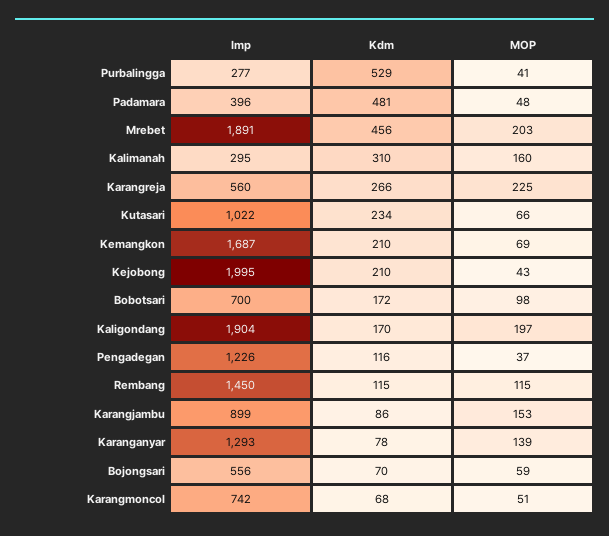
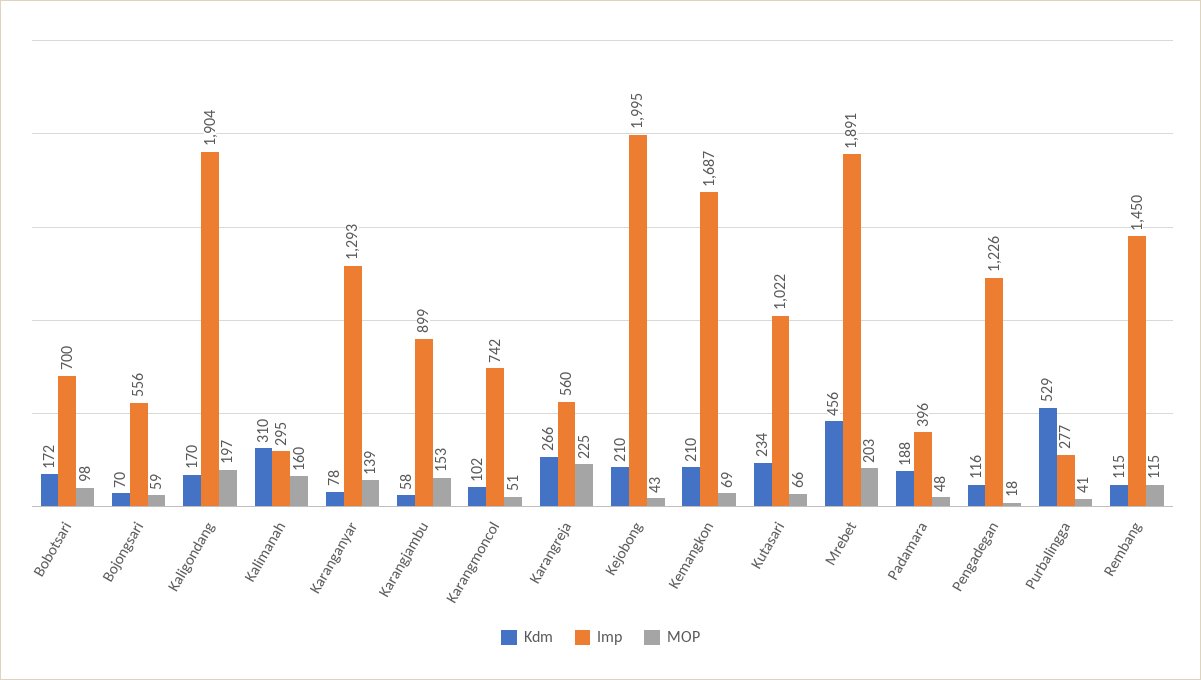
Kdm, Padamara: 481 -> 188
MOP, Pengadegan: 37 -> 18
Kdm, Karangjambu: 86 -> 58
Kdm, Karangmoncol: 68 -> 102

